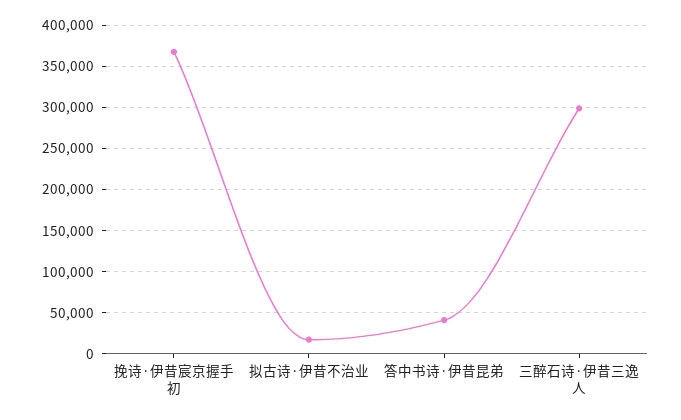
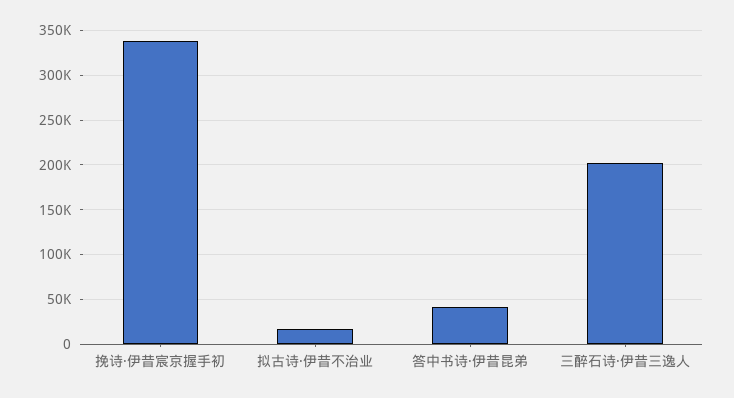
挽诗·伊昔宸京握手初: 370000 -> 340000
三醉石诗·伊昔三逸人: 300000 -> 200000

